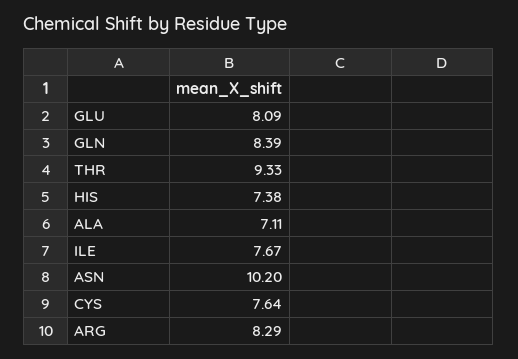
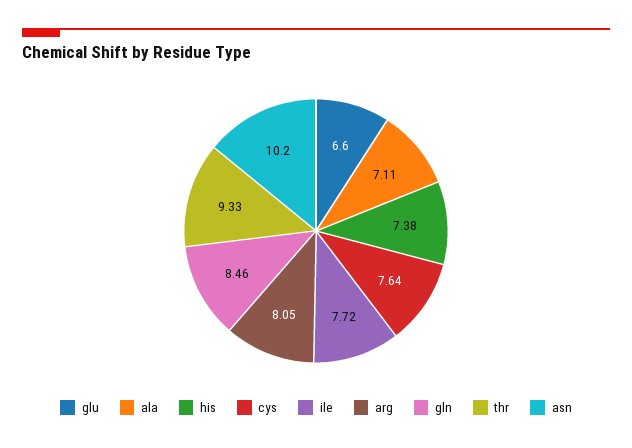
GLU: 8.09 -> 6.6
GLN: 8.39 -> 8.46
ILE: 7.67 -> 7.72
ARG: 8.29 -> 8.05

